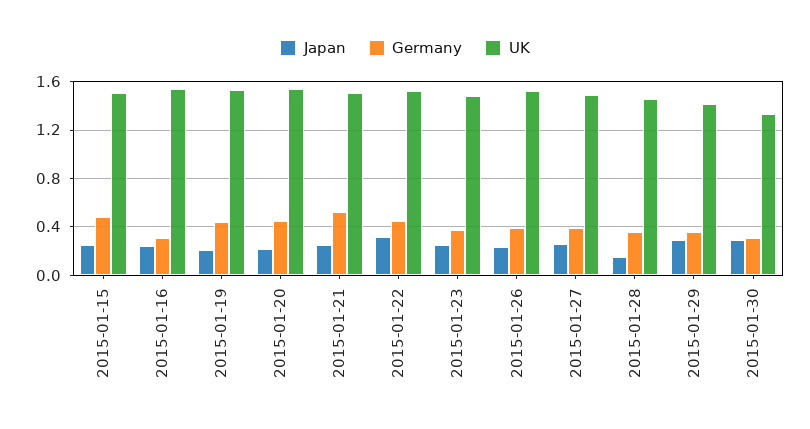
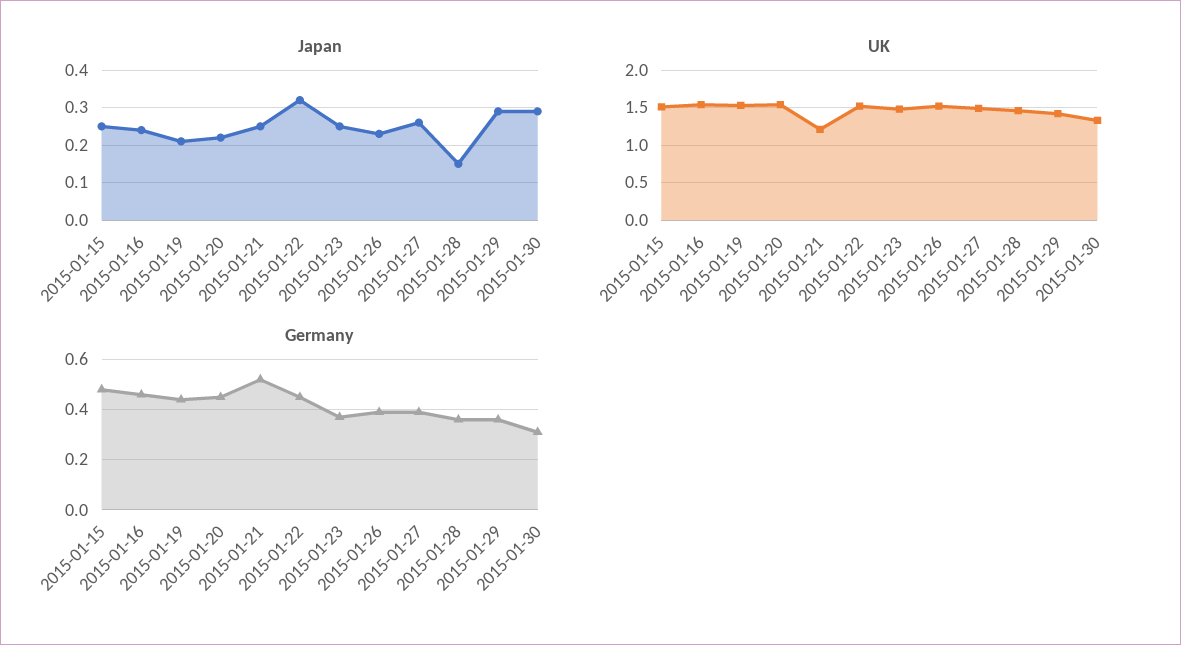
Germany, 2015-01-16: 0.3 -> 0.45
UK, 2015-01-21: 1.5 -> 1.2

